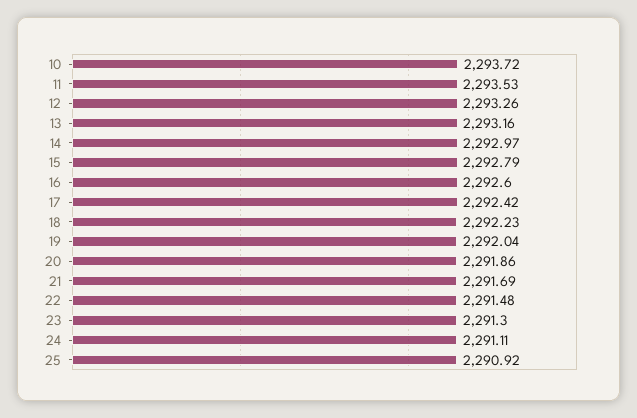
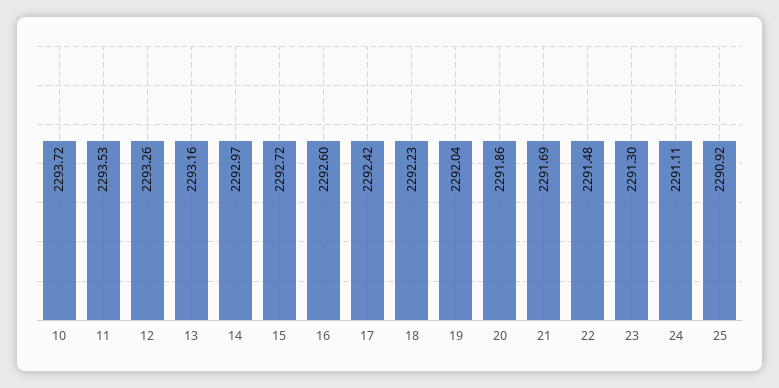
15: 2292.79 -> 2292.72

